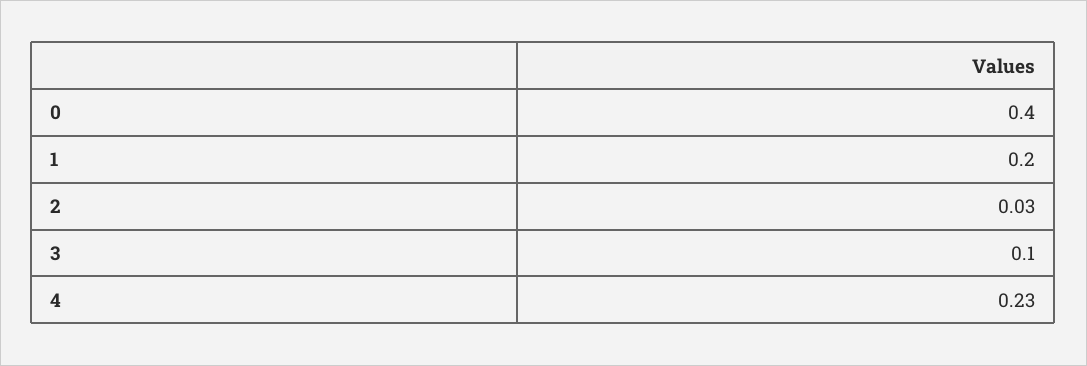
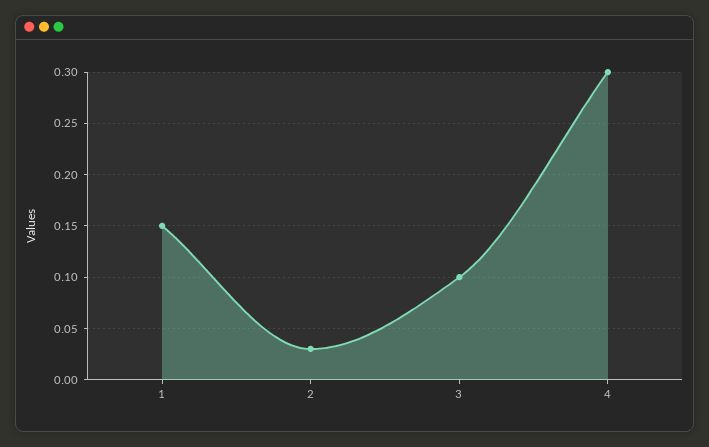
0: 0.4 -> none
1: 0.2 -> 0.15
4: 0.23 -> 0.3

